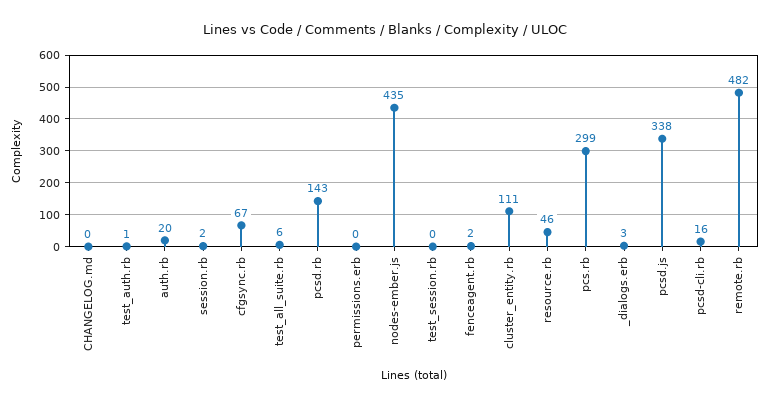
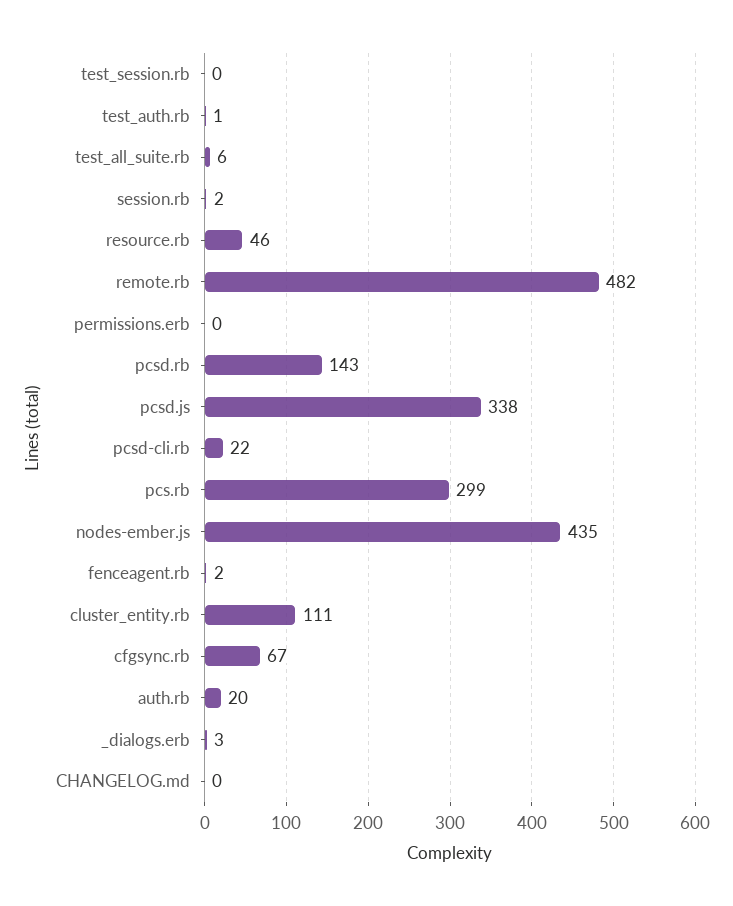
pcsd-cli.rb: 16 -> 22

